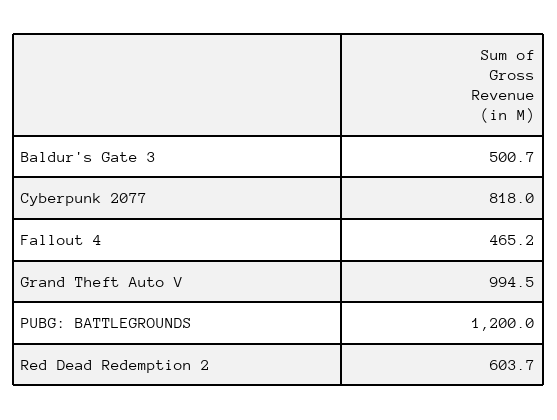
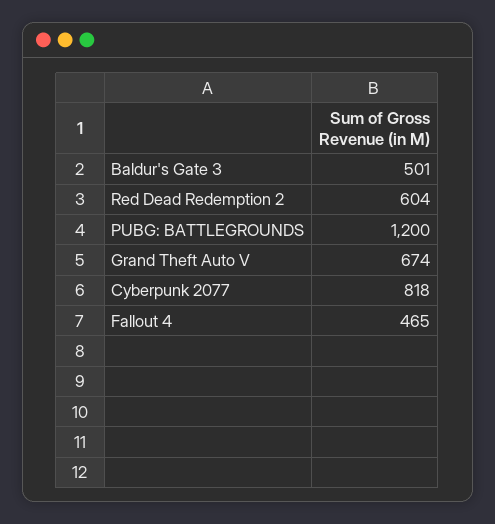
Grand Theft Auto V: 994.5 -> 674

